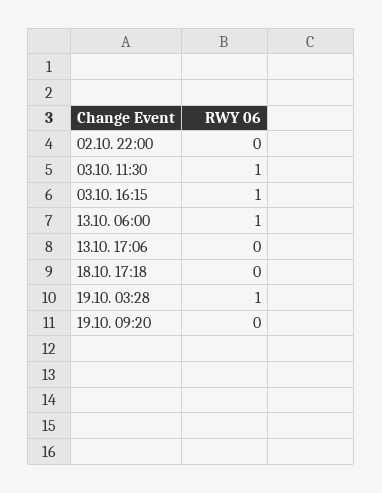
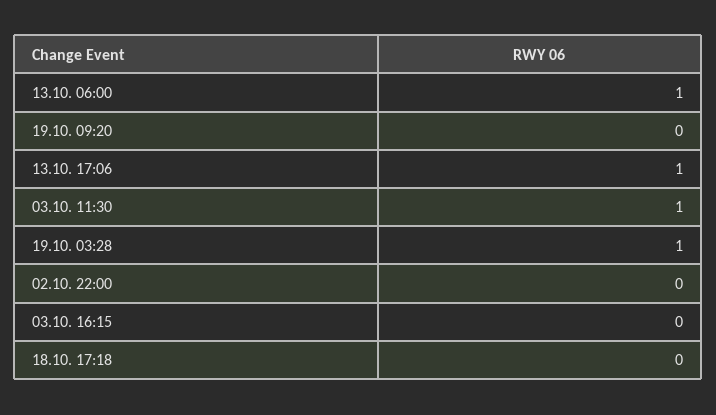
03.10. 16:15: 1 -> 0
13.10. 17:06: 0 -> 1

